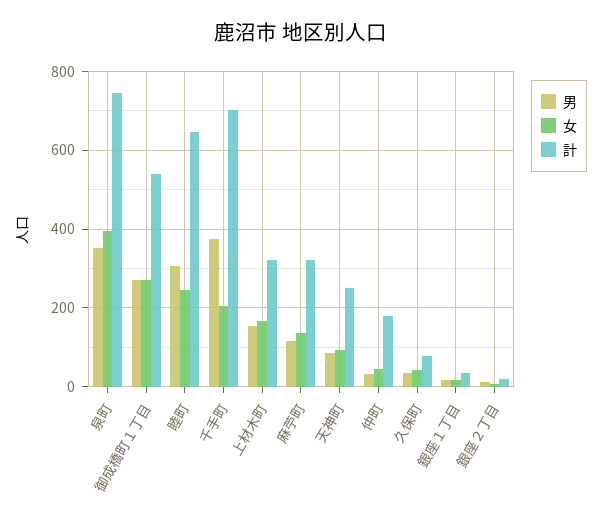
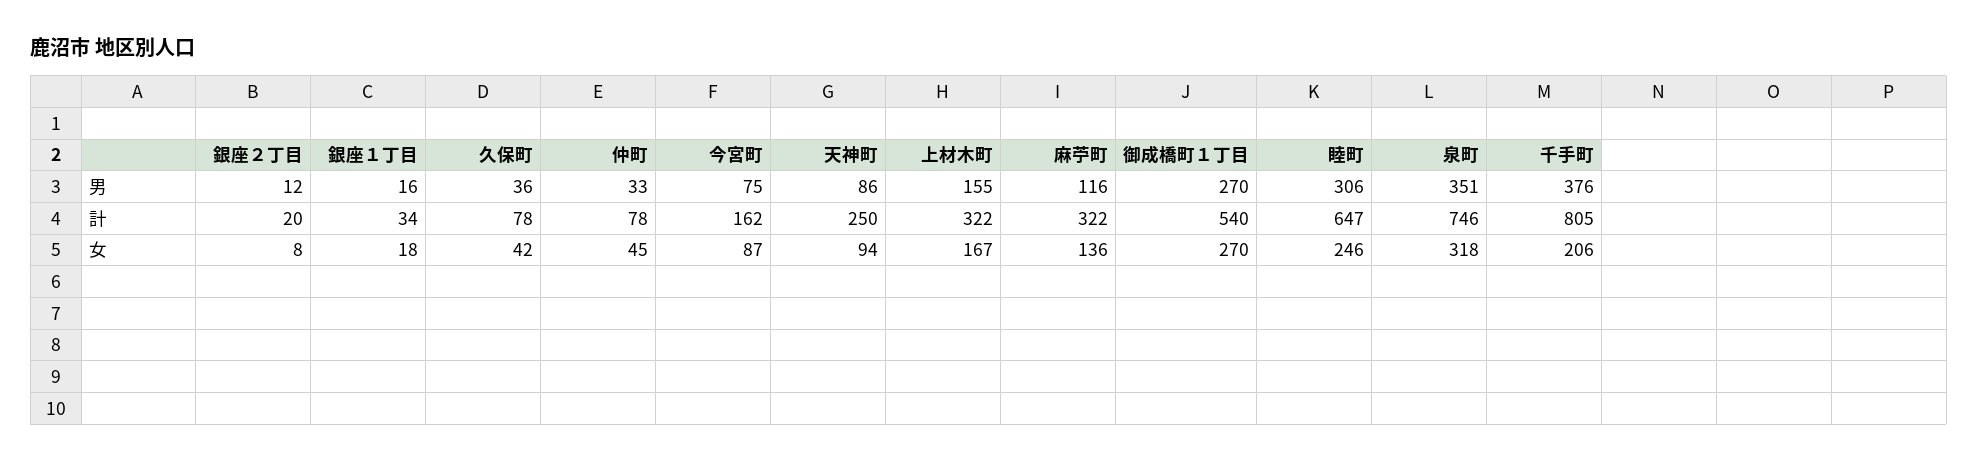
女, 泉町: 400 -> 318
計, 千手町: 700 -> 805
計, 仲町: 180 -> 78
男, 今宮町: none -> 75
計, 今宮町: none -> 162
女, 今宮町: none -> 87

